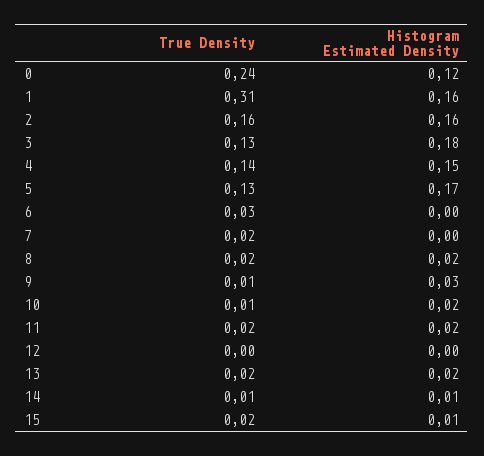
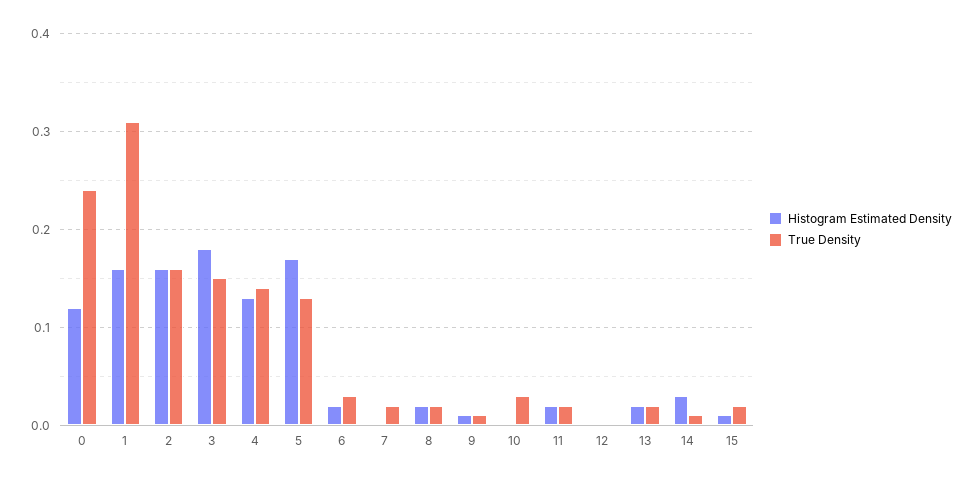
True Density, 3: 0.13 -> 0.15
Histogram Estimated Density, 4: 0.15 -> 0.13
Histogram Estimated Density, 6: 0 -> 0.02
Histogram Estimated Density, 9: 0.03 -> 0.01
True Density, 10: 0.01 -> 0.03
Histogram Estimated Density, 10: 0.02 -> 0
Histogram Estimated Density, 14: 0.01 -> 0.03

